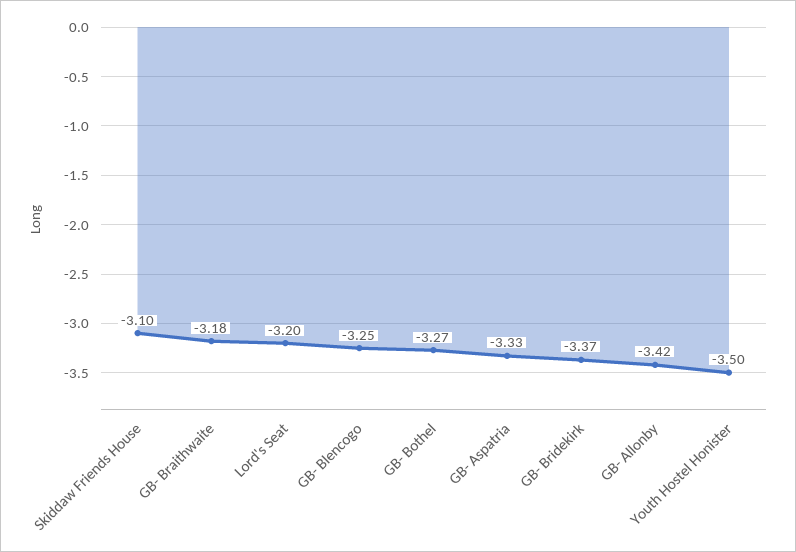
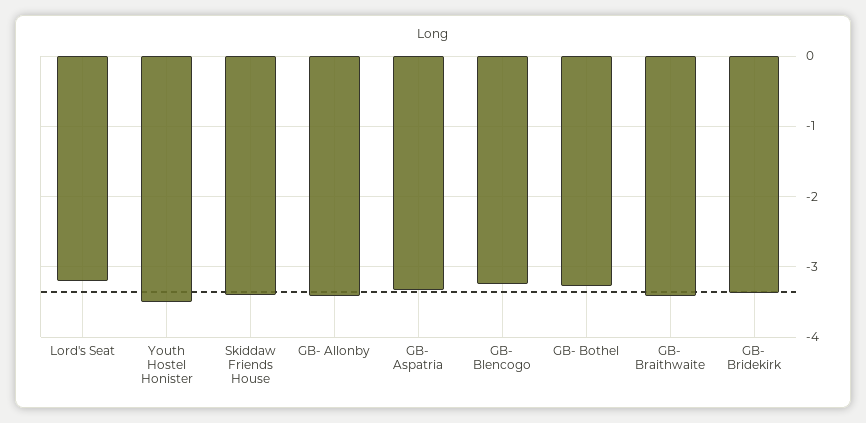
Skiddaw Friends House: -3.1 -> -3.4
GB- Braithwaite: -3.18 -> -3.4

